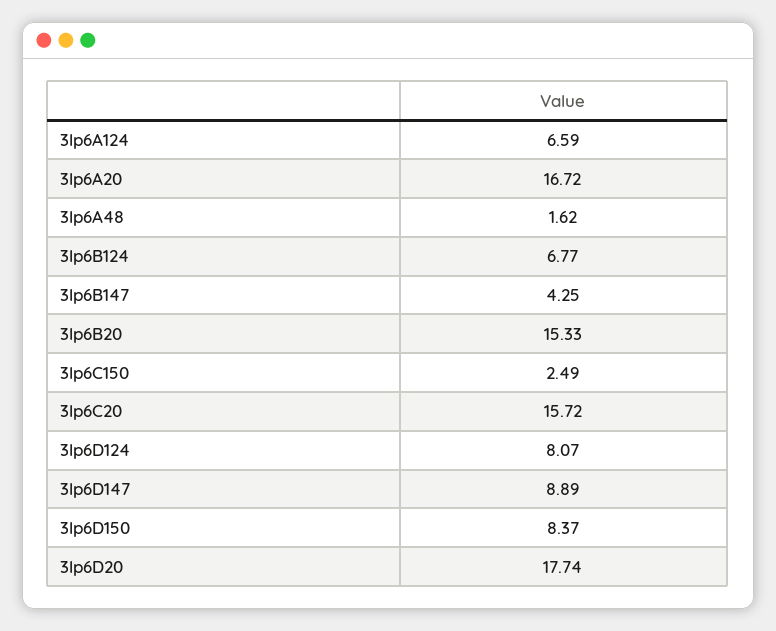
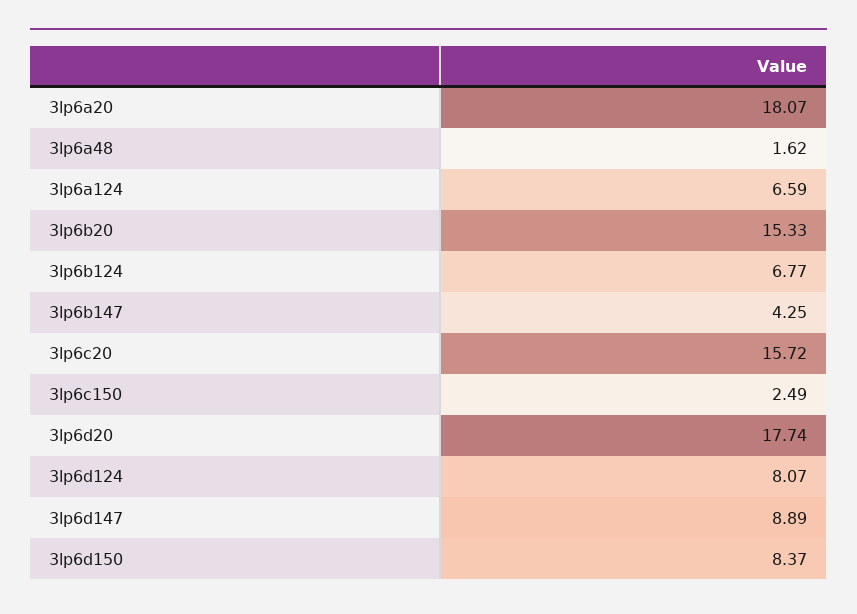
3lp6A20: 16.72 -> 18.07

